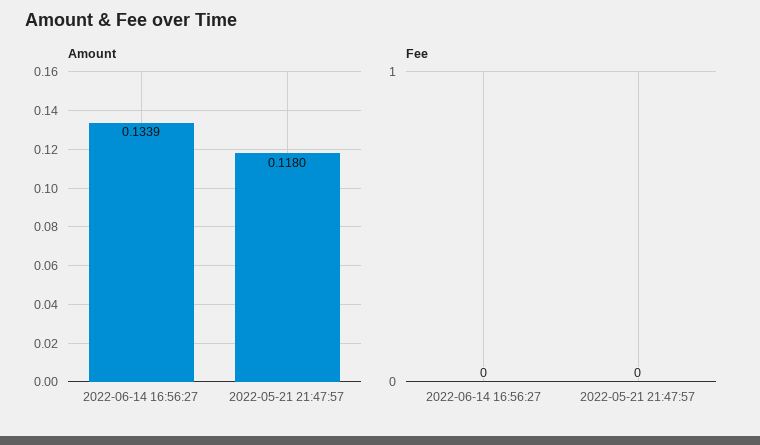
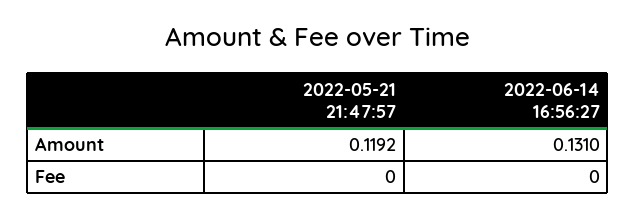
Amount, 2022-06-14 16:56:27: 0.1339 -> 0.131
Amount, 2022-05-21 21:47:57: 0.118 -> 0.1192

